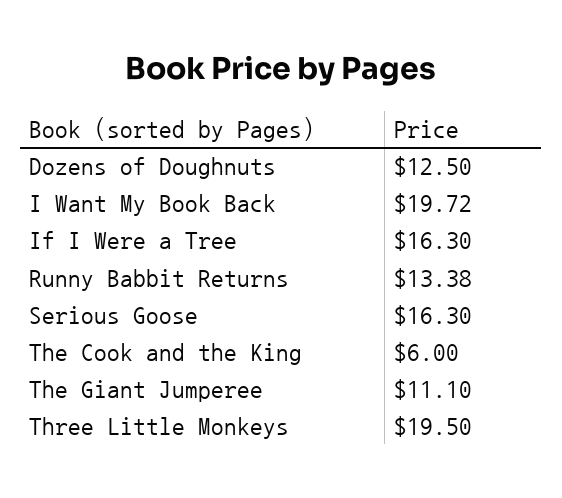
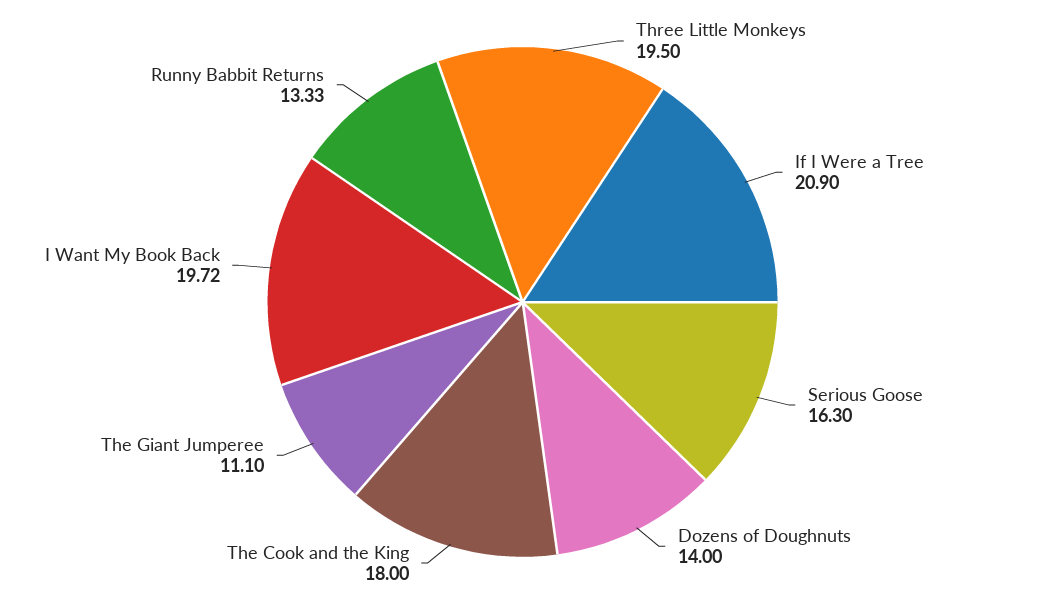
Dozens of Doughnuts: 12.5 -> 14
If I Were a Tree: 16.3 -> 20.9
Runny Babbit Returns: 13.38 -> 13.33
The Cook and the King: 6 -> 18

